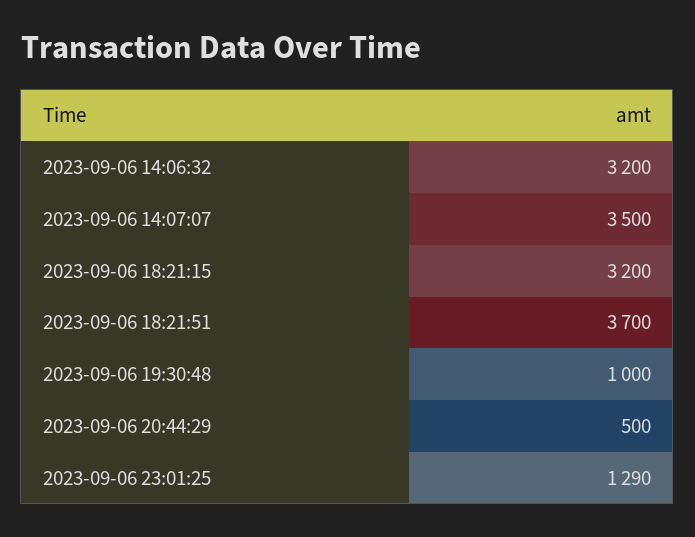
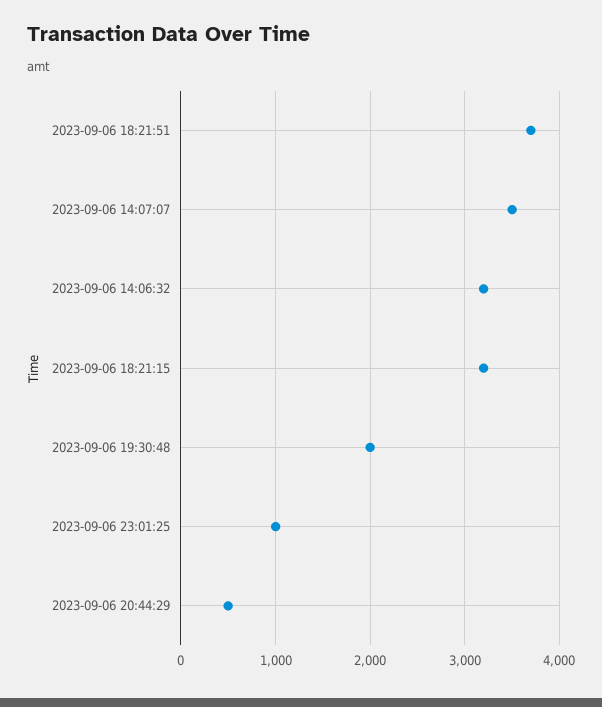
2023-09-06 19:30:48: 1000 -> 2000
2023-09-06 23:01:25: 1290 -> 1000

